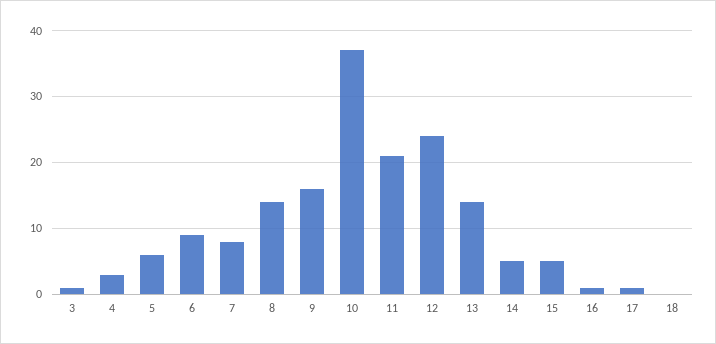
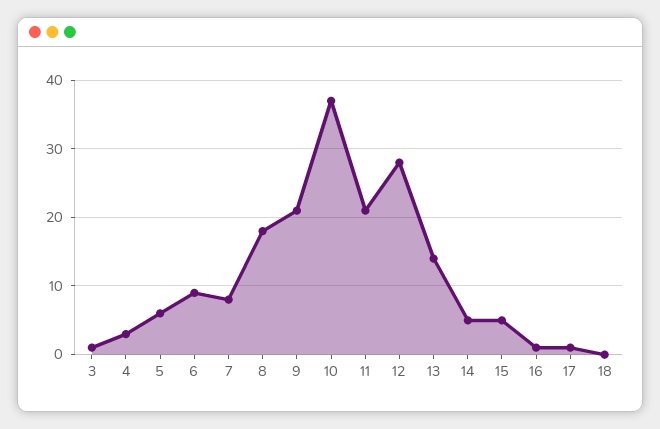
8: 14 -> 18
9: 16 -> 21
12: 24 -> 28

